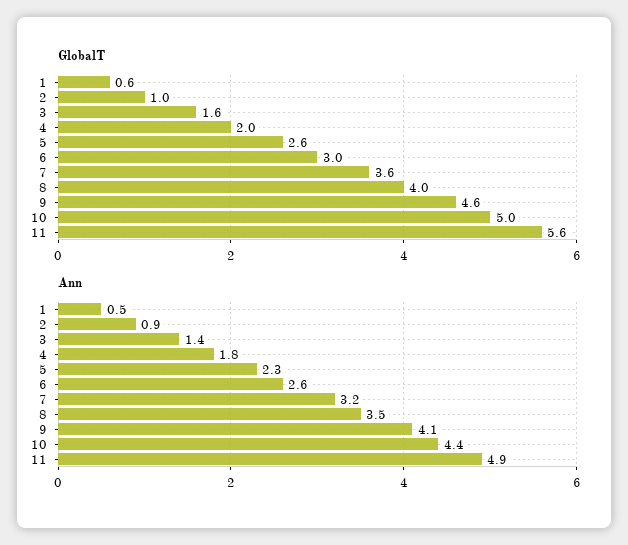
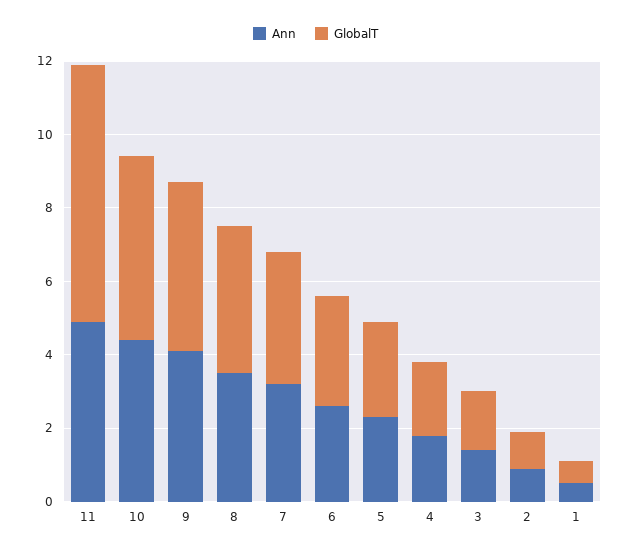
GlobalT, 11: 5.6 -> 7

